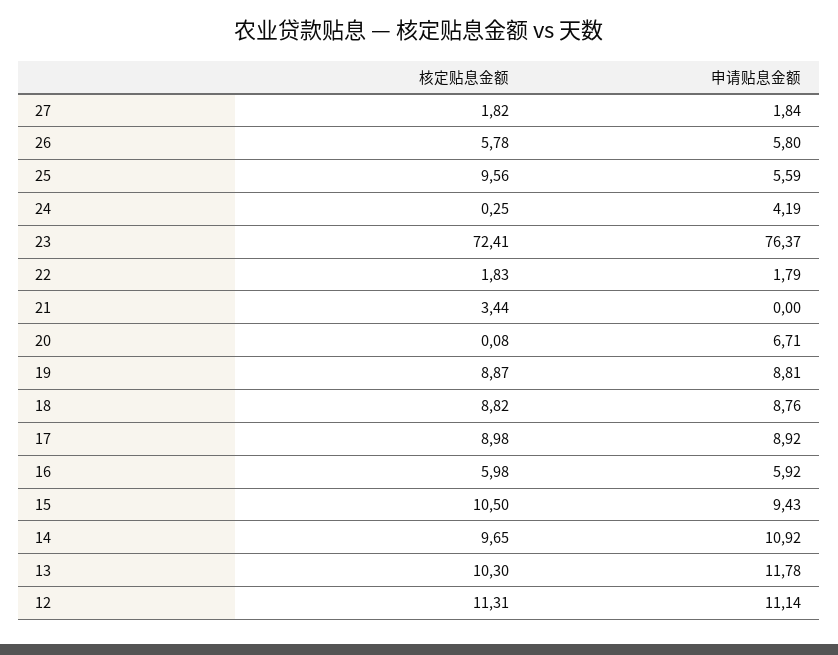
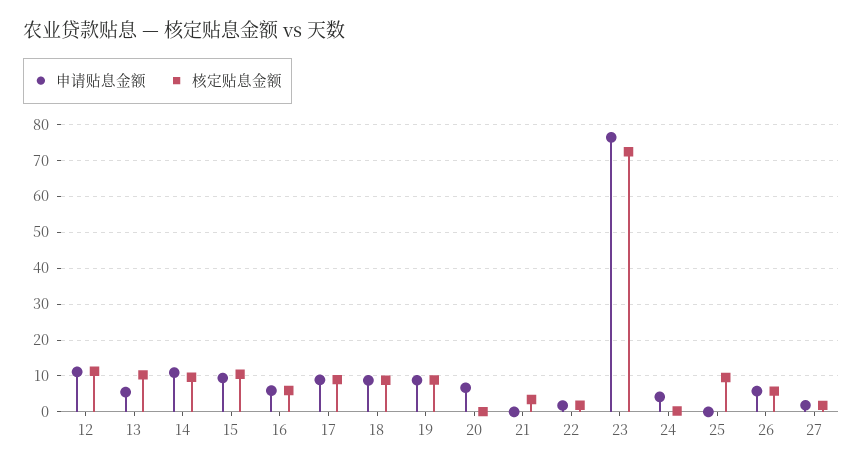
申请贴息金额, 25: 5.59 -> 0
申请贴息金额, 13: 11.78 -> 6

